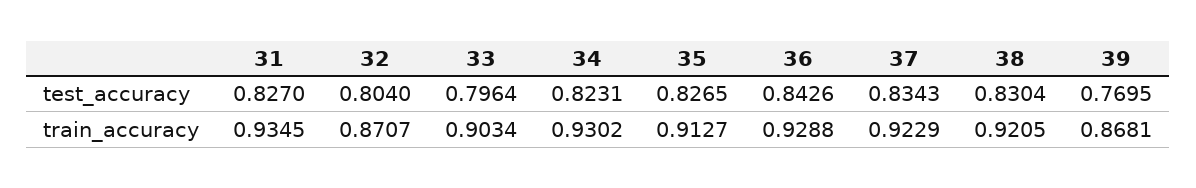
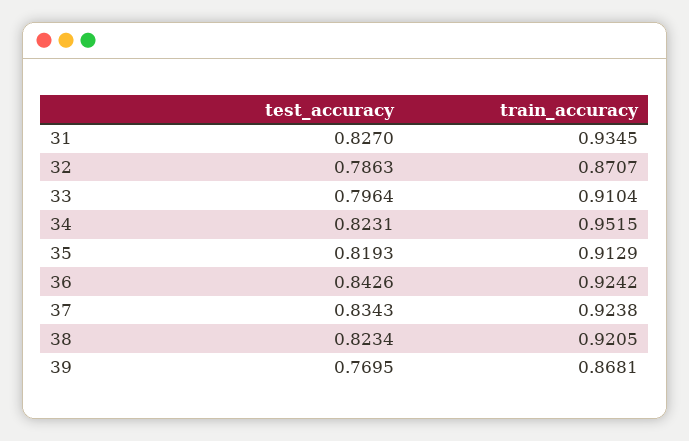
32, test_accuracy: 0.804 -> 0.7863
35, test_accuracy: 0.8265 -> 0.8193
38, test_accuracy: 0.8304 -> 0.8234
33, train_accuracy: 0.9034 -> 0.9104
34, train_accuracy: 0.9302 -> 0.9515
35, train_accuracy: 0.9127 -> 0.9129
36, train_accuracy: 0.9288 -> 0.9242
37, train_accuracy: 0.9229 -> 0.9238

